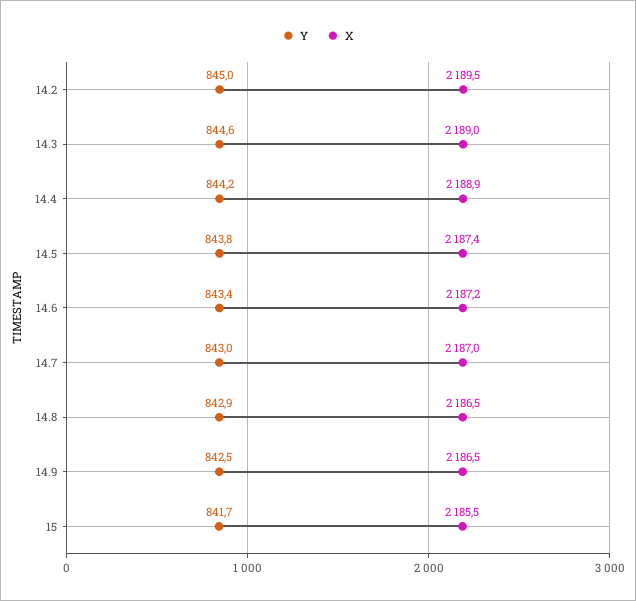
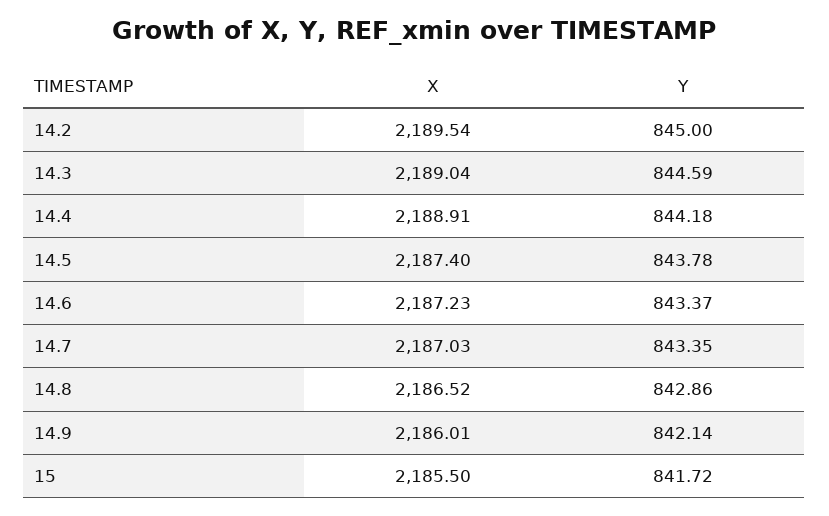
Y, 14.7: 843 -> 843.35
Y, 14.9: 842.5 -> 842.14
X, 14.9: 2186.5 -> 2186.01

